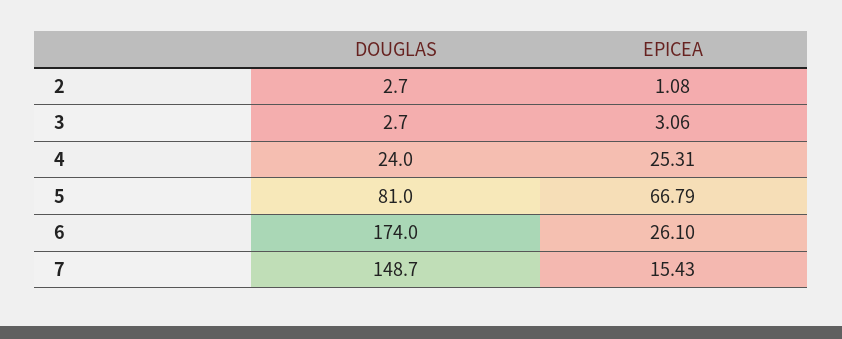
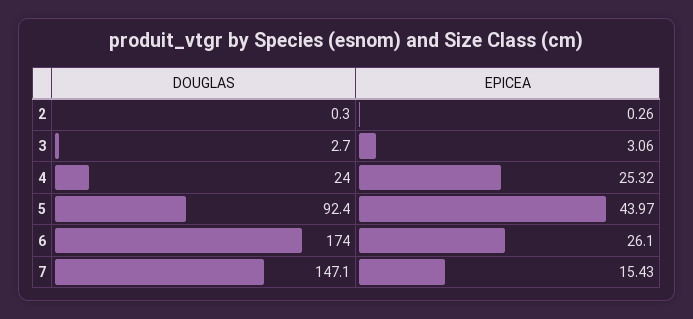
DOUGLAS, 2: 2.7 -> 0.3
EPICEA, 2: 1.08 -> 0.26
EPICEA, 4: 25.31 -> 25.32
DOUGLAS, 5: 81 -> 92.4
EPICEA, 5: 66.79 -> 43.97
DOUGLAS, 7: 148.7 -> 147.1

